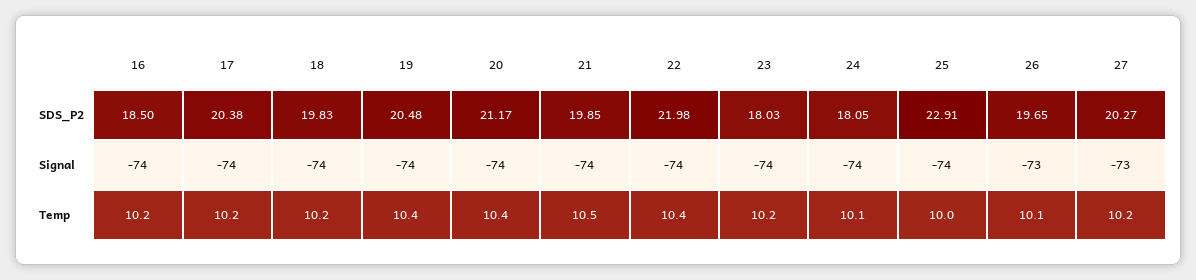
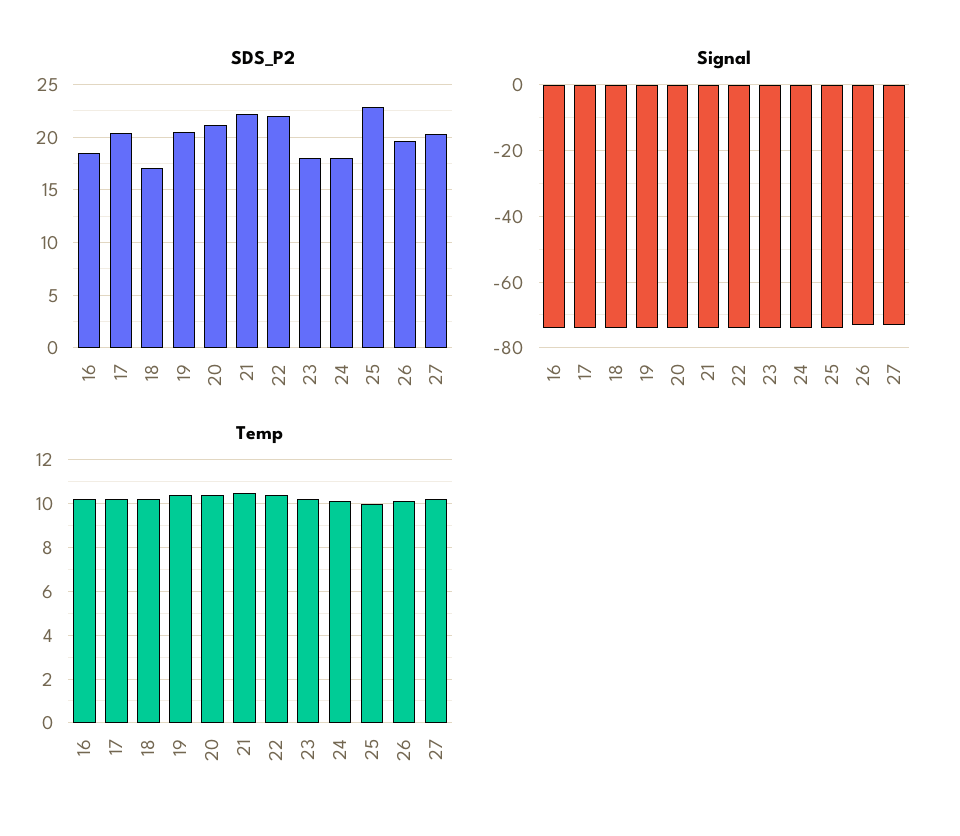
SDS_P2, 18: 19.83 -> 17
SDS_P2, 21: 19.85 -> 22

